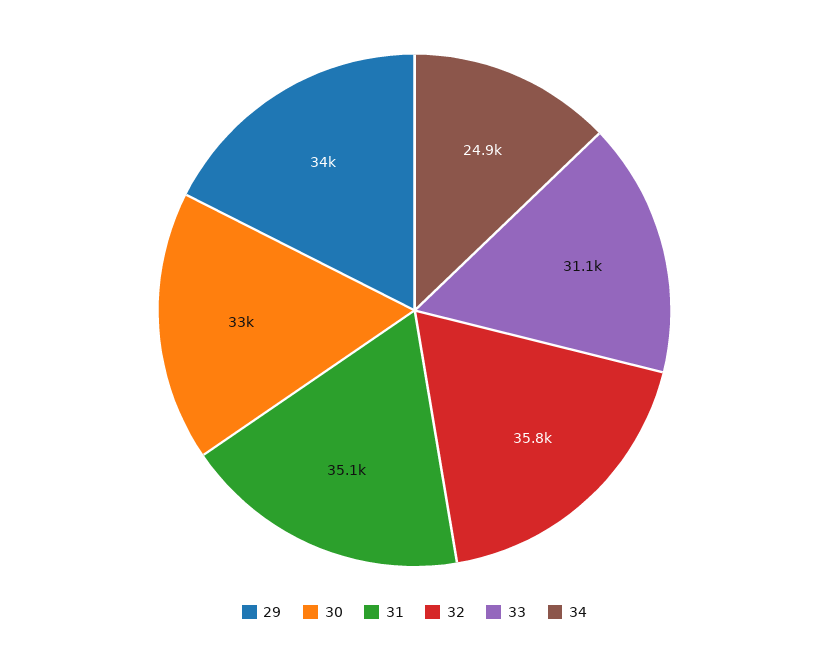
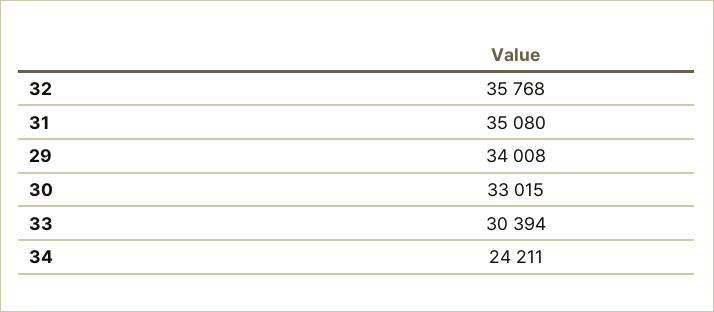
33: 31100 -> 30394
34: 24900 -> 24211

